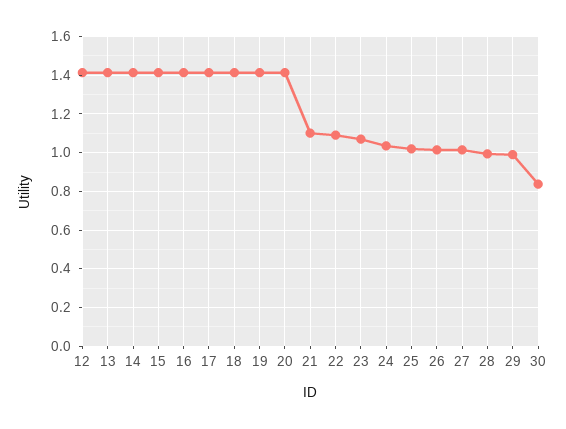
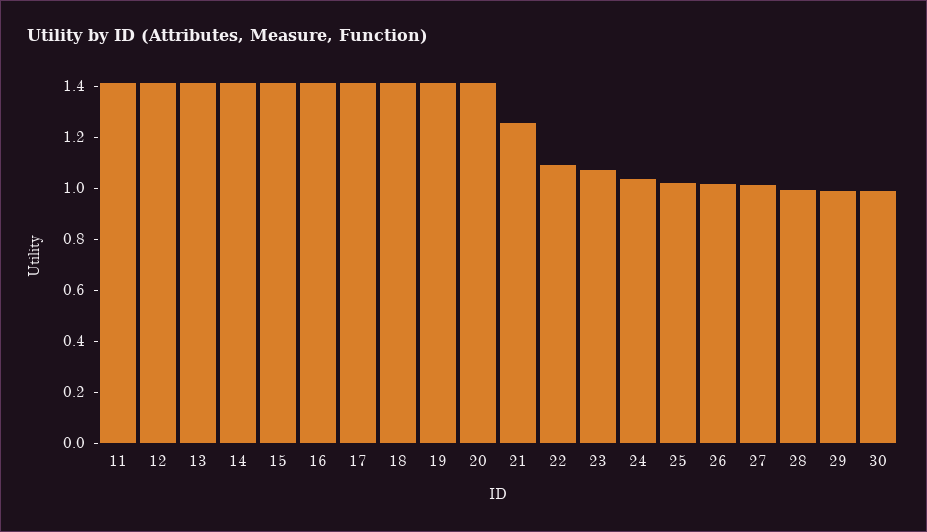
21: 1.1 -> 1.25
30: 0.85 -> 1
11: none -> 1.4

